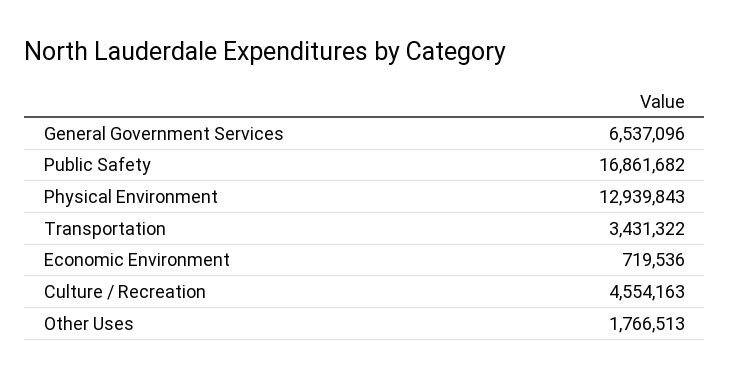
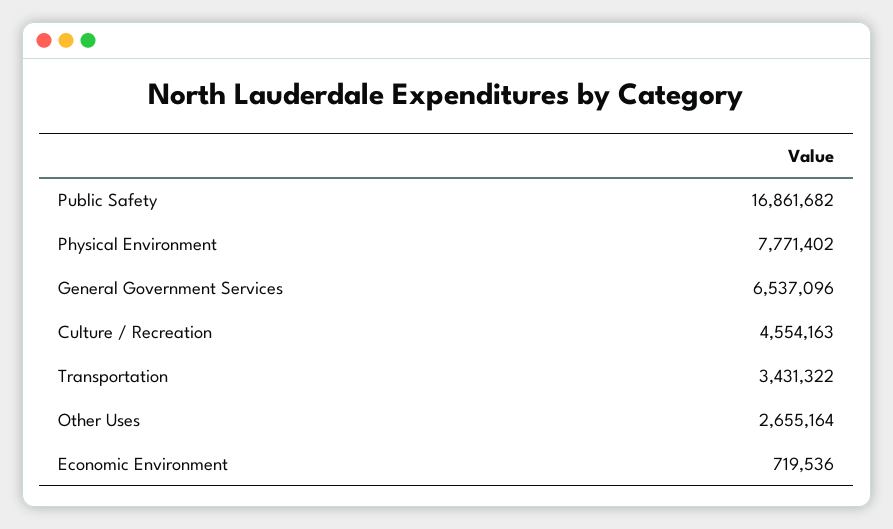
Physical Environment: 12939843 -> 7771402
Other Uses: 1766513 -> 2655164

